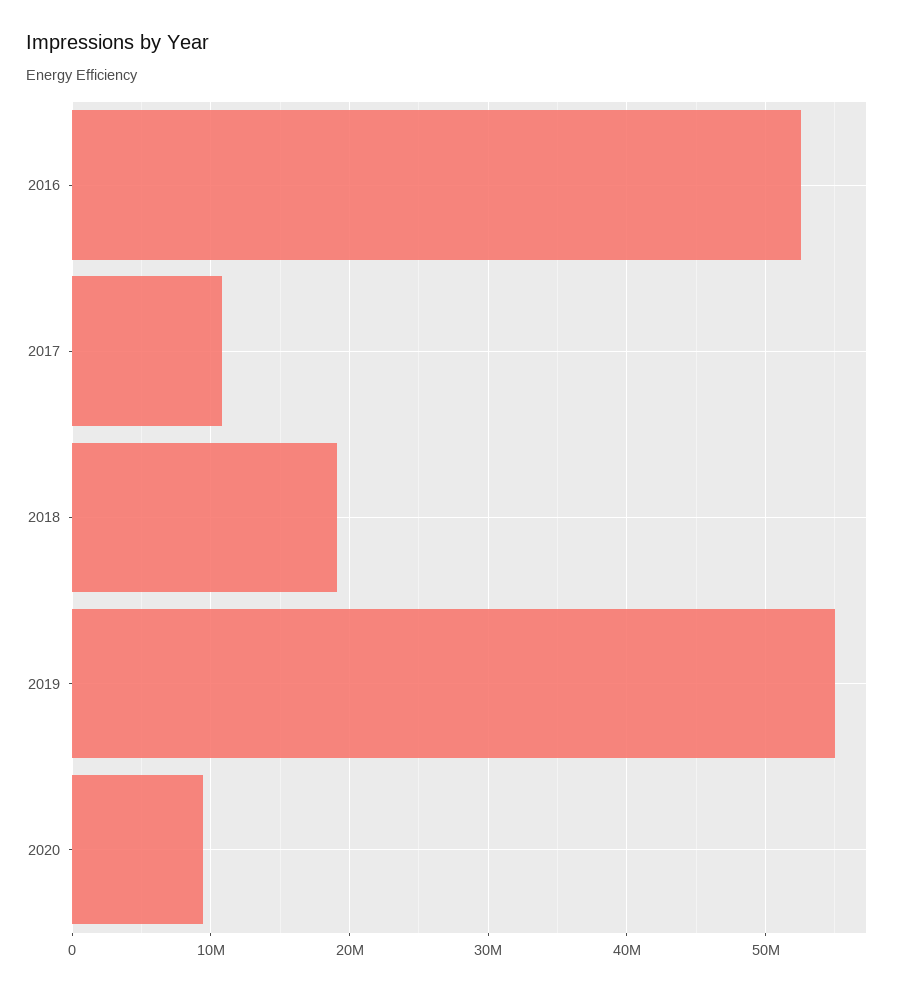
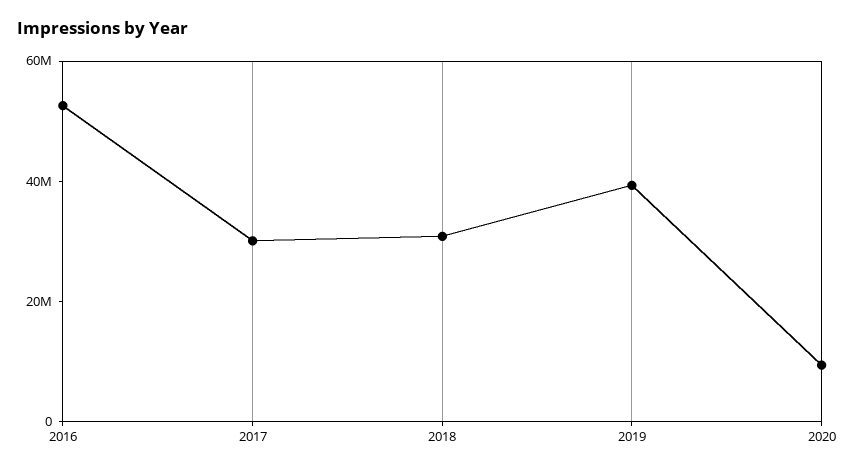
2017: 11000000 -> 30000000
2018: 19000000 -> 30000000
2019: 55000000 -> 40000000

